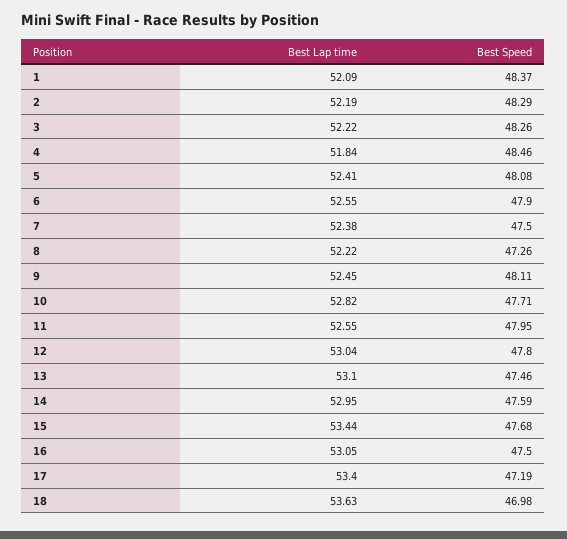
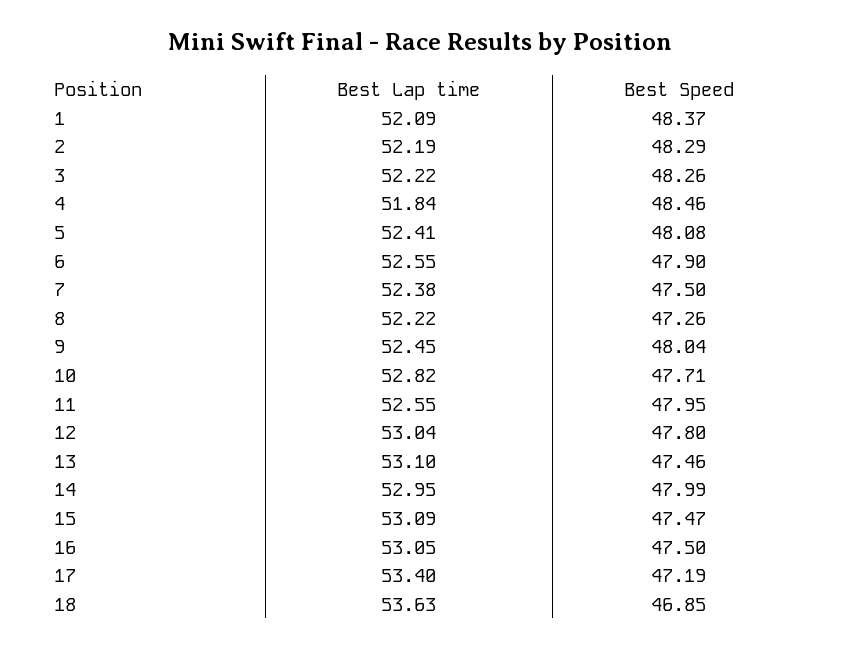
Best Speed, 9: 48.11 -> 48.04
Best Speed, 14: 47.59 -> 47.99
Best Lap time, 15: 53.44 -> 53.09
Best Speed, 15: 47.68 -> 47.47
Best Speed, 18: 46.98 -> 46.85

